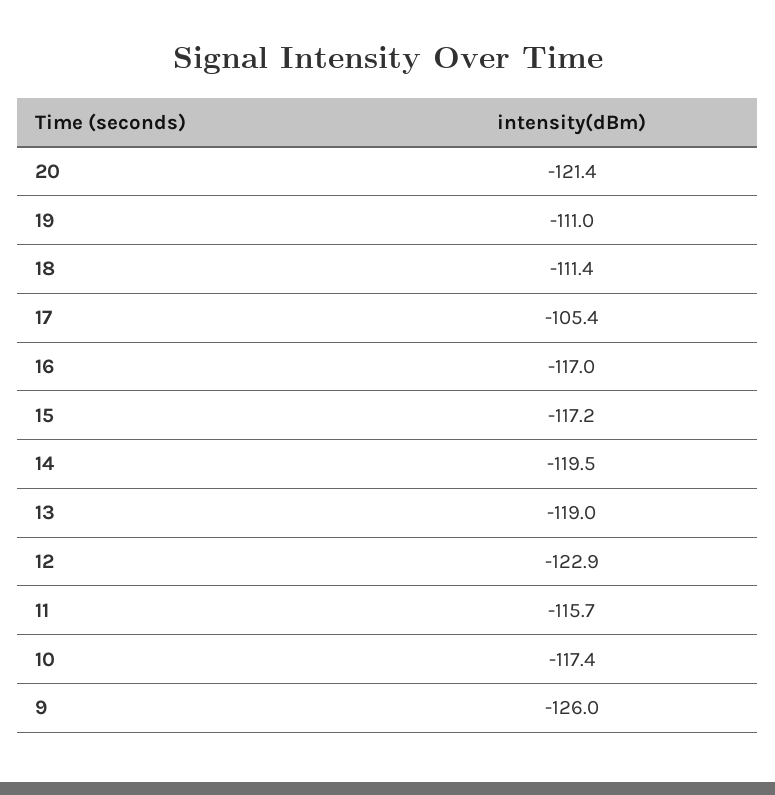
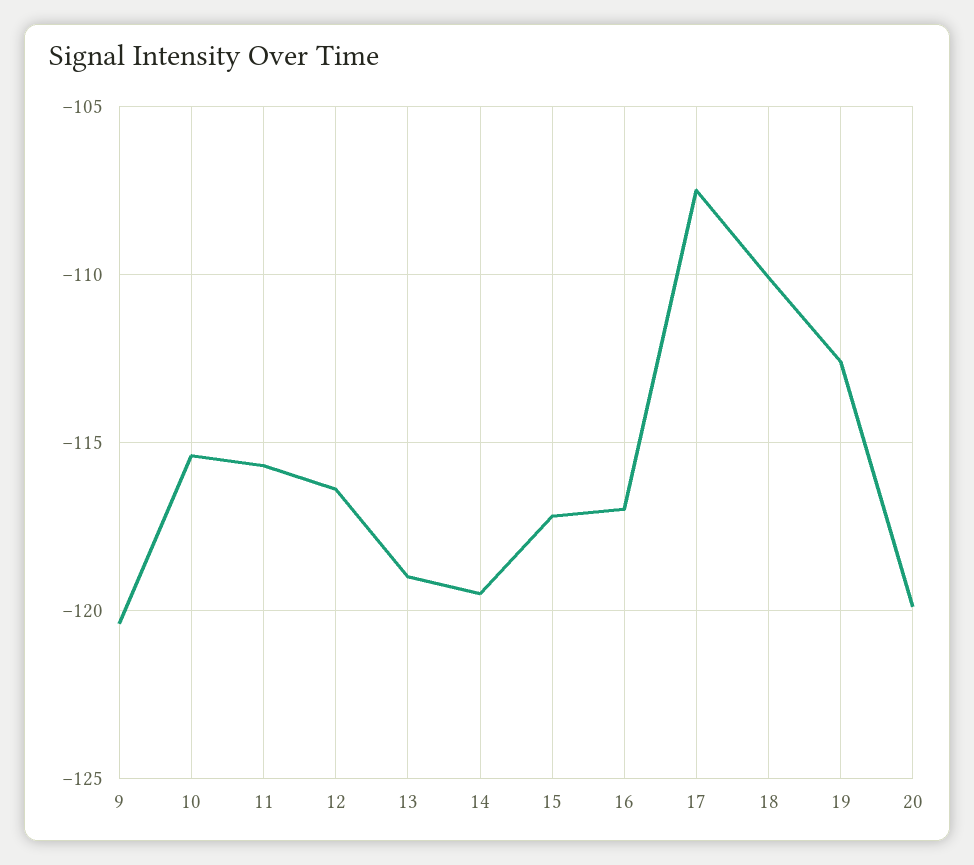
20: -121.4 -> -120
19: -111 -> -112.5
18: -111.4 -> -110
17: -105.4 -> -107.5
12: -122.9 -> -116.5
10: -117.4 -> -115.5
9: -126 -> -120.5

